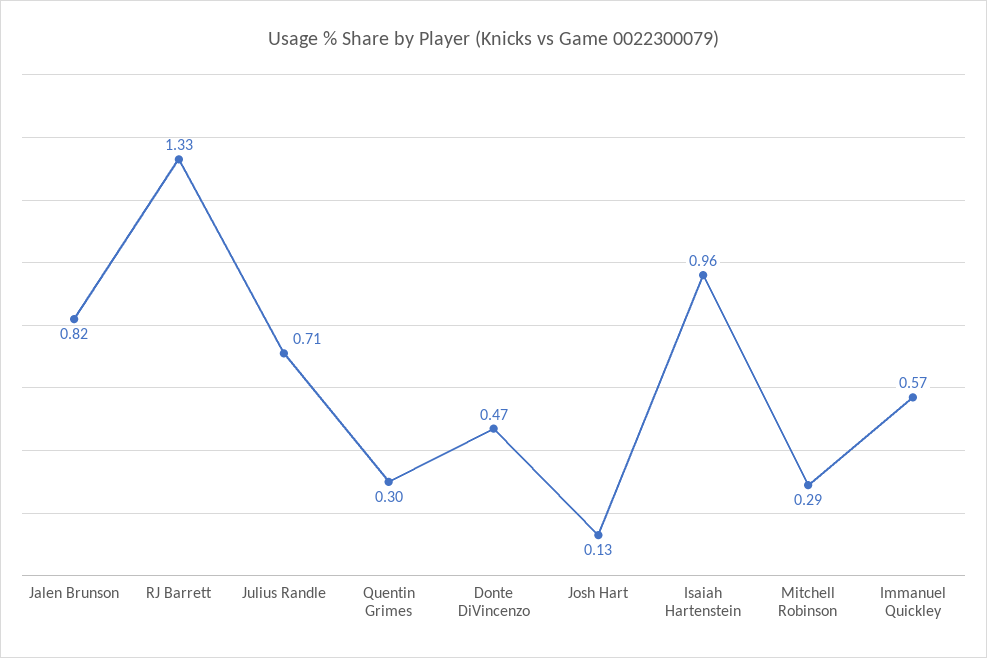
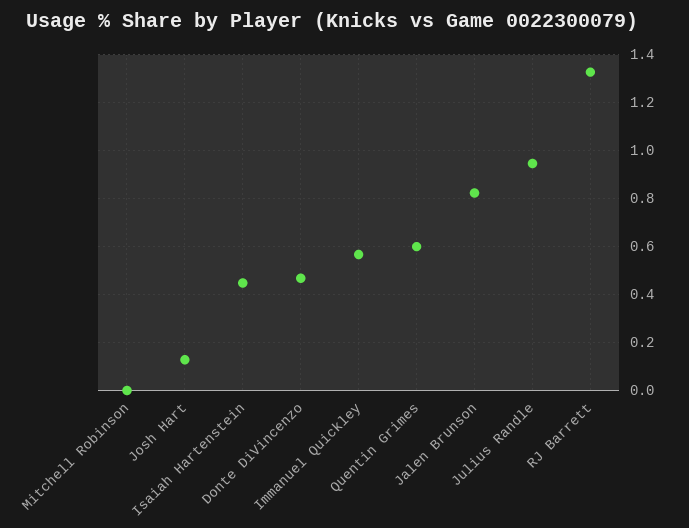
Julius Randle: 0.71 -> 0.95
Quentin Grimes: 0.3 -> 0.6
Isaiah Hartenstein: 0.96 -> 0.45
Mitchell Robinson: 0.29 -> 0

